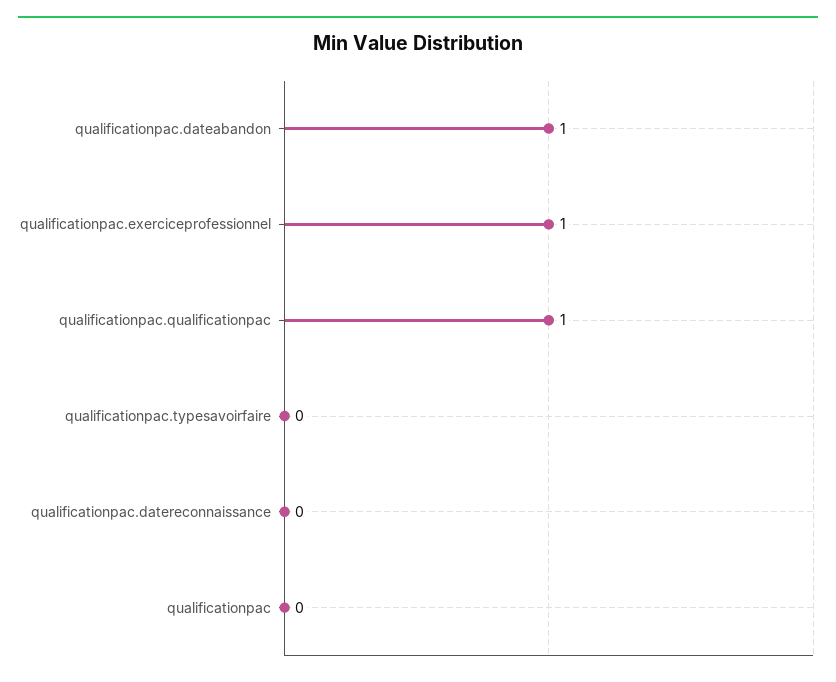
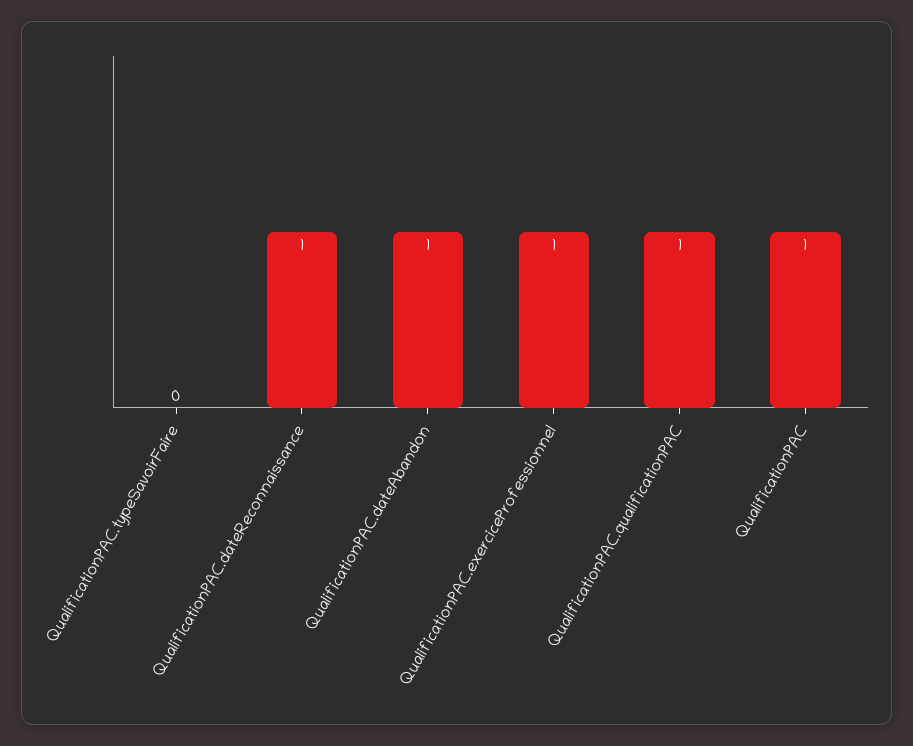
qualificationpac.datereconnaissance: 0 -> 1
qualificationpac: 0 -> 1

